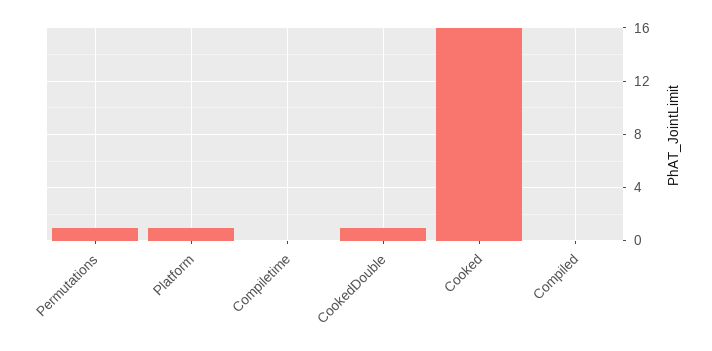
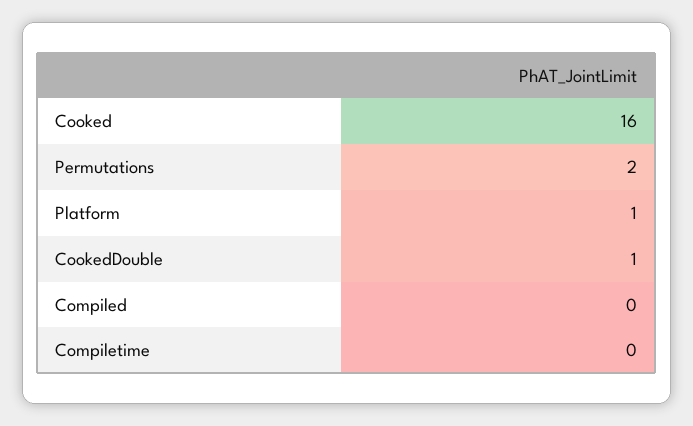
Permutations: 1 -> 2

